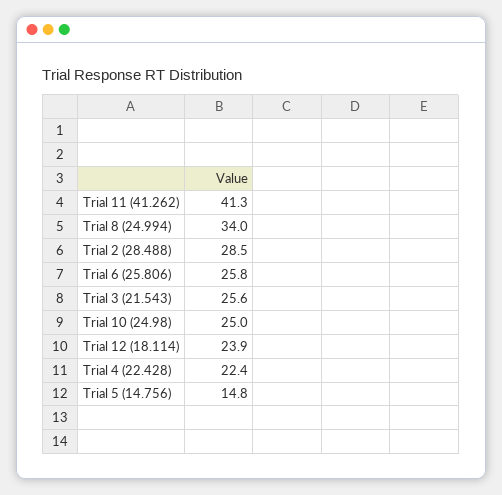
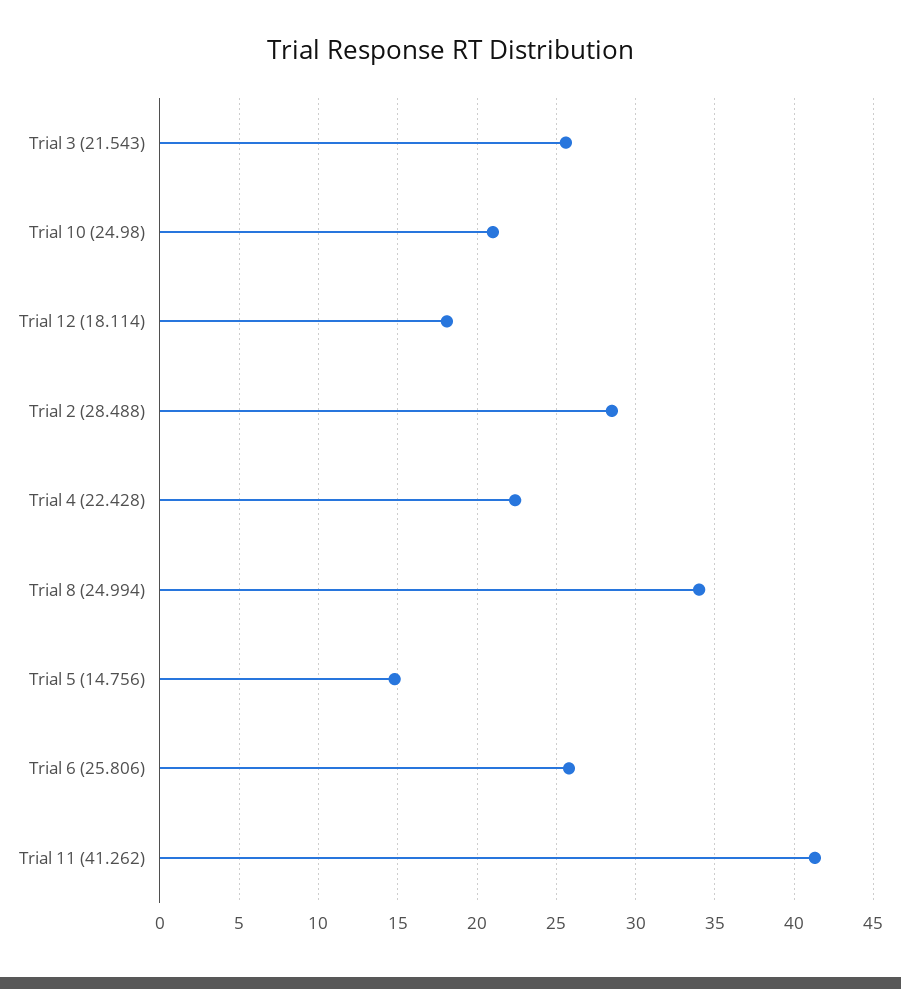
Trial 10 (24.98): 25 -> 21
Trial 12 (18.114): 23.9 -> 18

